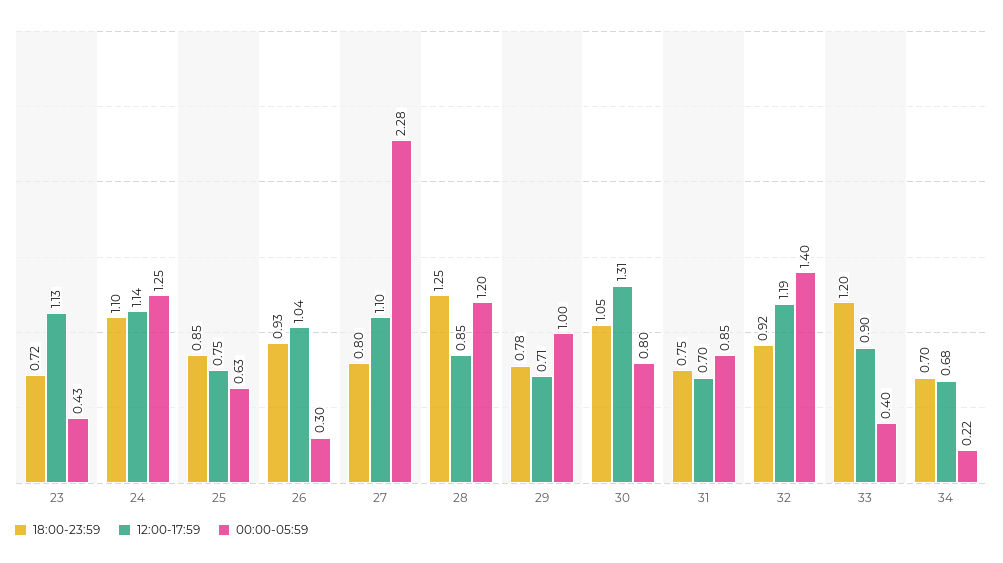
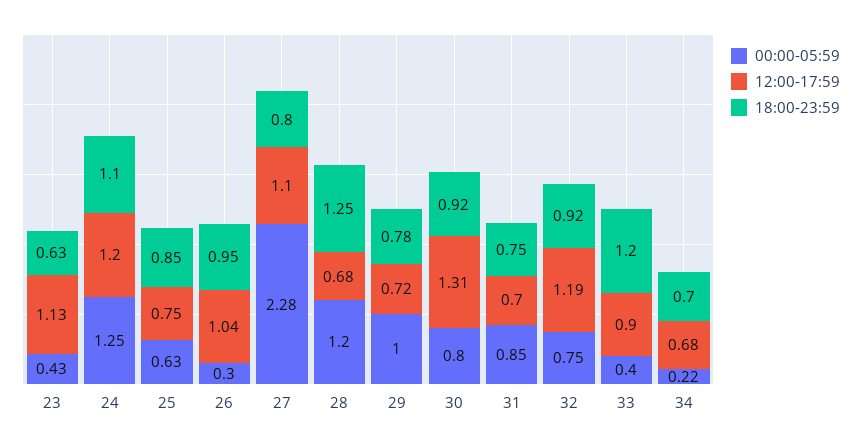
18:00-23:59, 23: 0.72 -> 0.63
12:00-17:59, 24: 1.14 -> 1.2
18:00-23:59, 26: 0.93 -> 0.95
12:00-17:59, 28: 0.85 -> 0.68
12:00-17:59, 29: 0.71 -> 0.72
18:00-23:59, 30: 1.05 -> 0.92
00:00-05:59, 32: 1.4 -> 0.75

